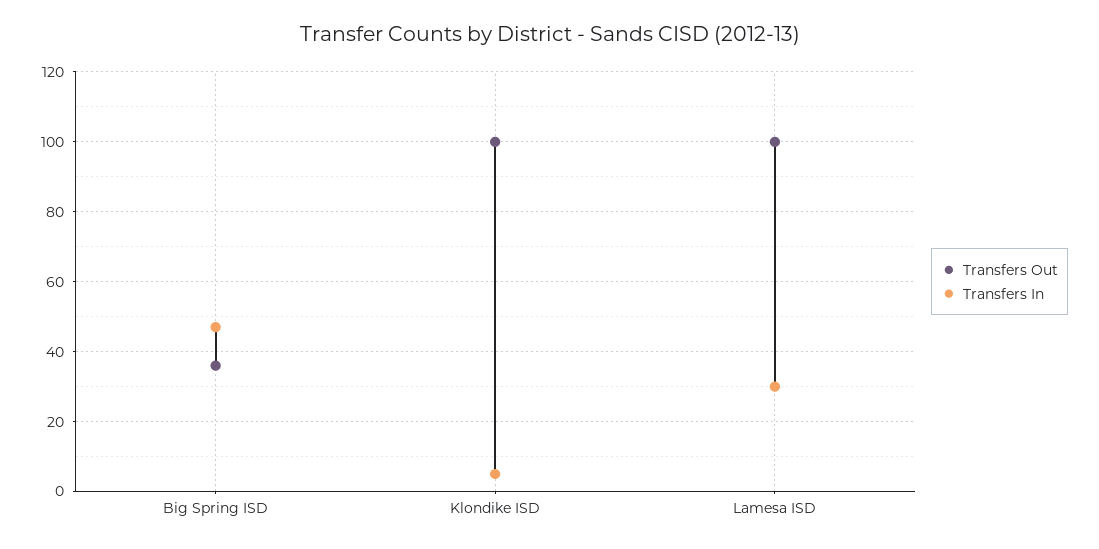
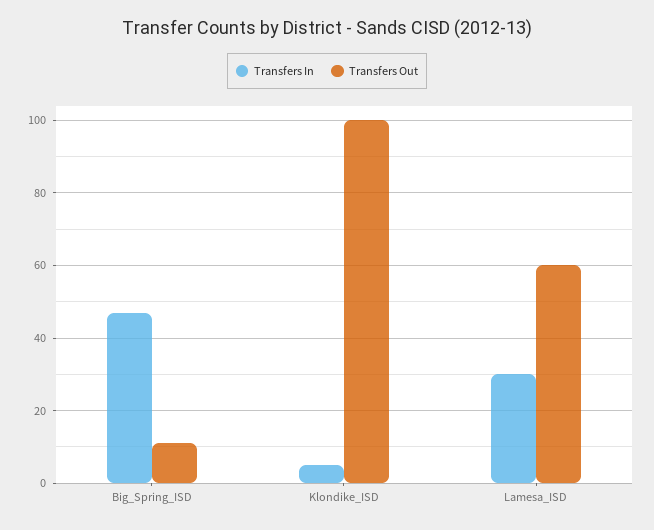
Transfers Out, Big Spring ISD: 35 -> 10
Transfers Out, Lamesa ISD: 100 -> 60

